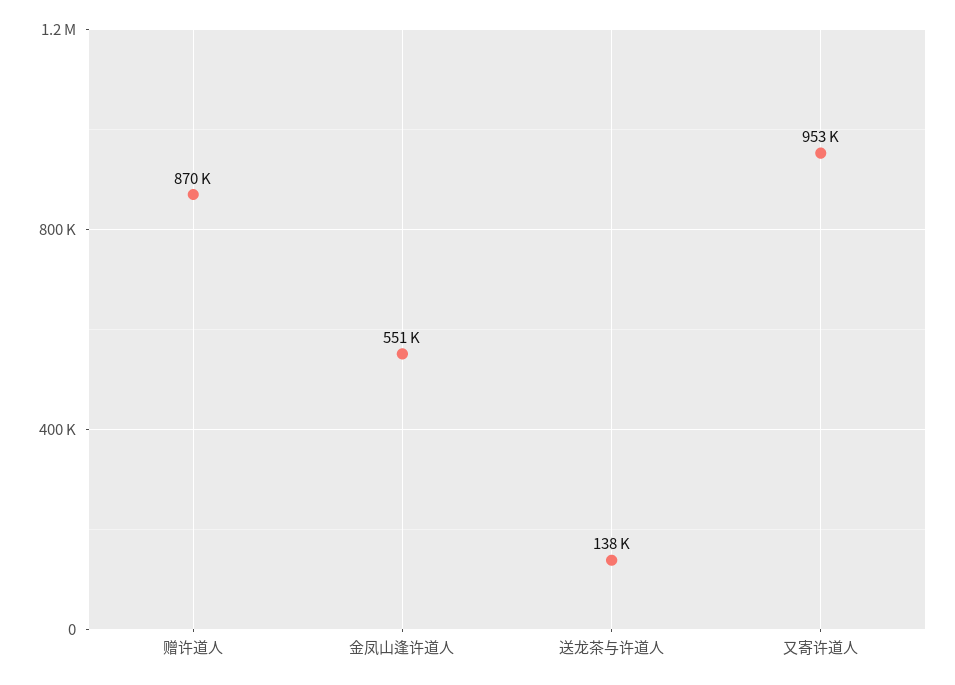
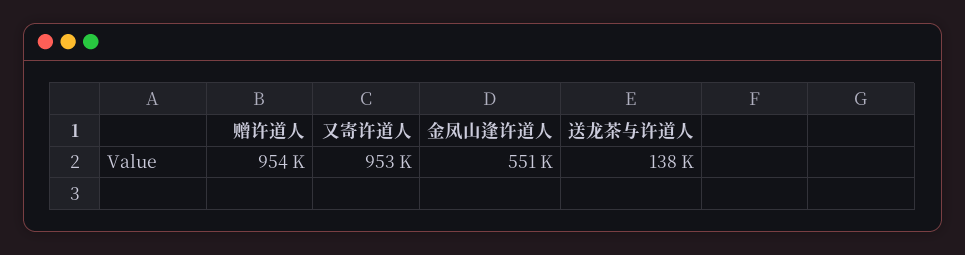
赠许道人: 870000 -> 954000

